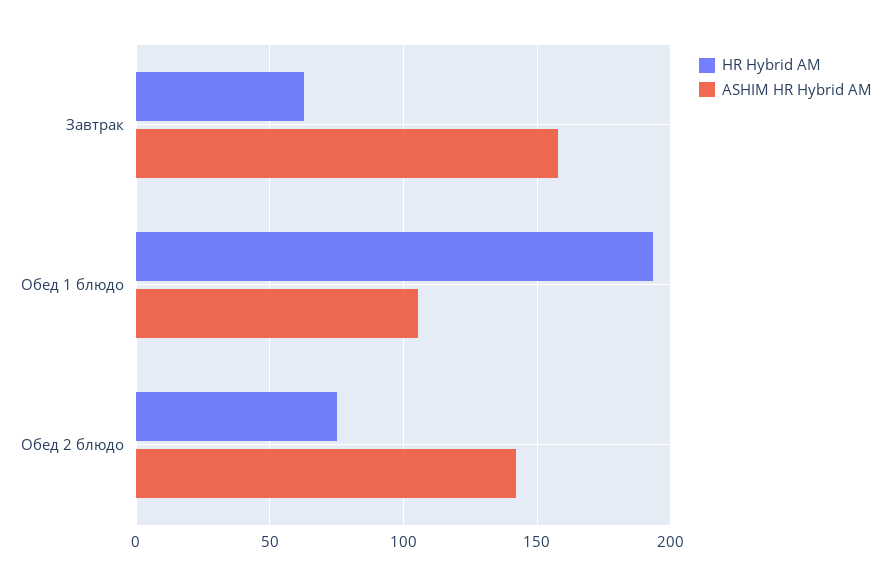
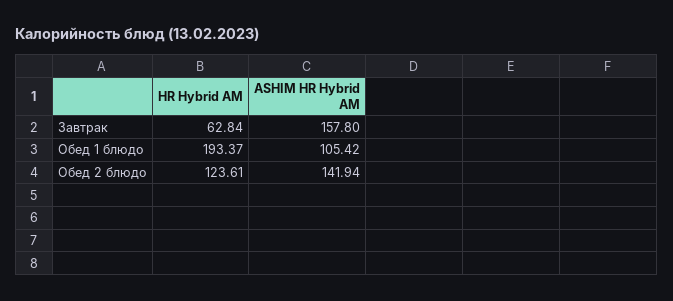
HR Hybrid AM, Обед 2 блюдо: 75 -> 123.61

